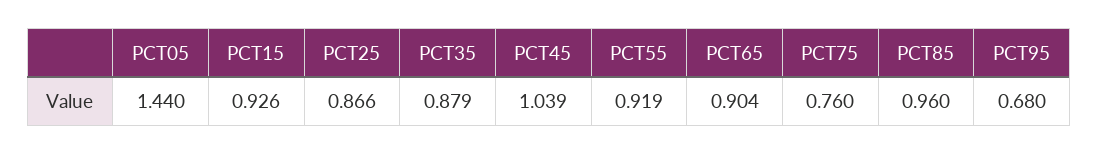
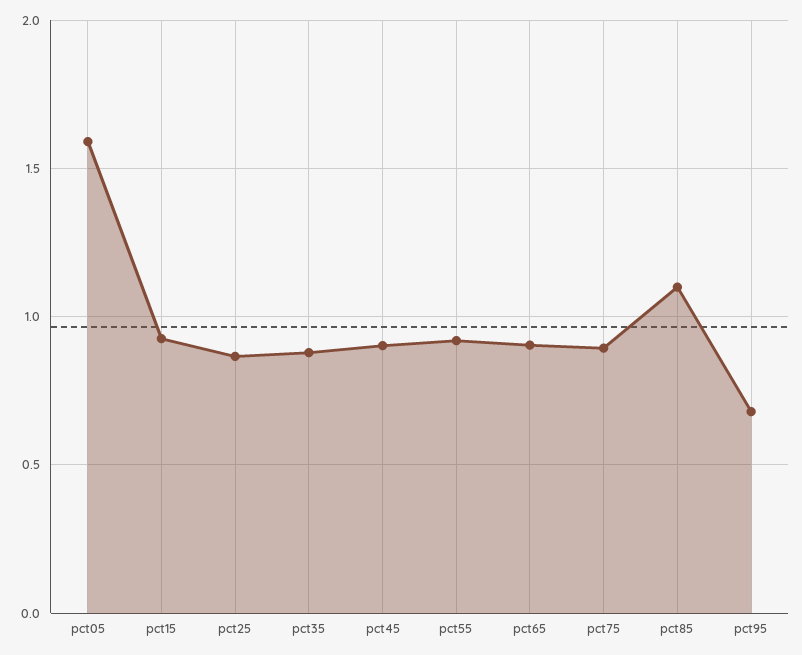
PCT05: 1.44 -> 1.6
PCT45: 1.039 -> 0.9
PCT75: 0.76 -> 0.9
PCT85: 0.96 -> 1.1

